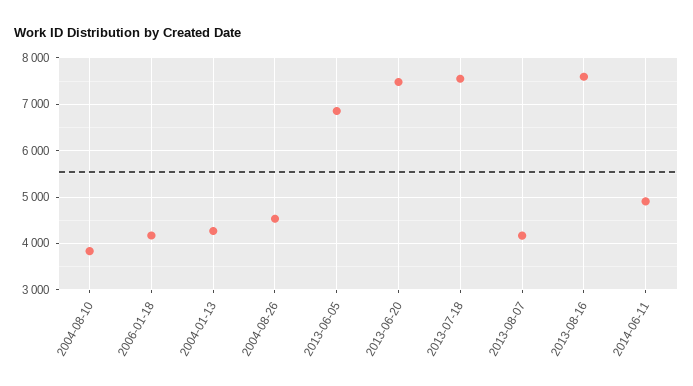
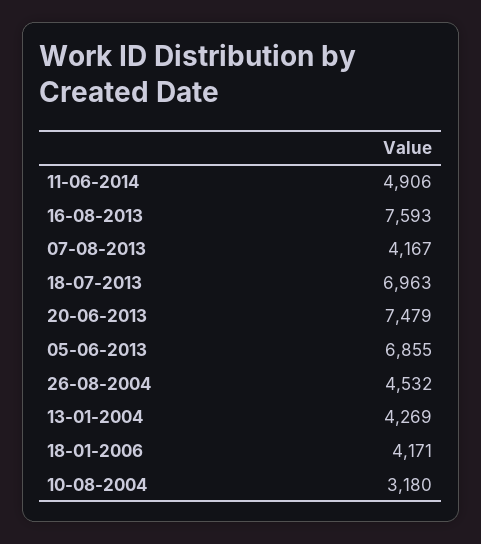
2004-08-10: 3800 -> 3180
2013-07-18: 7600 -> 6963

